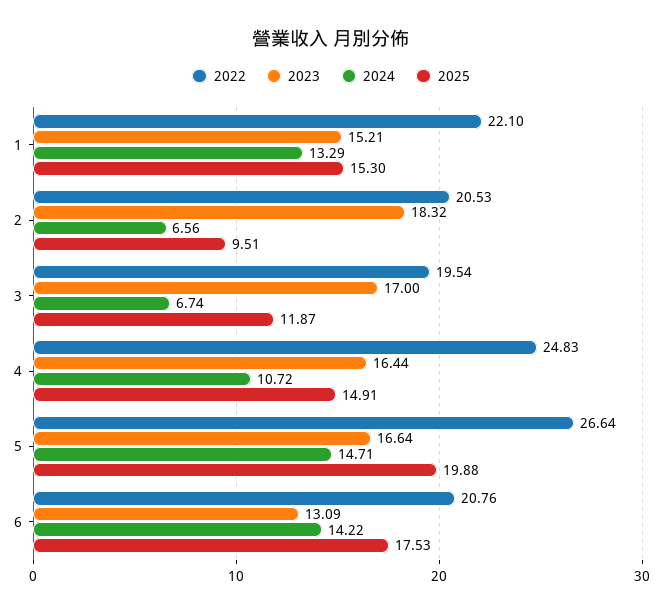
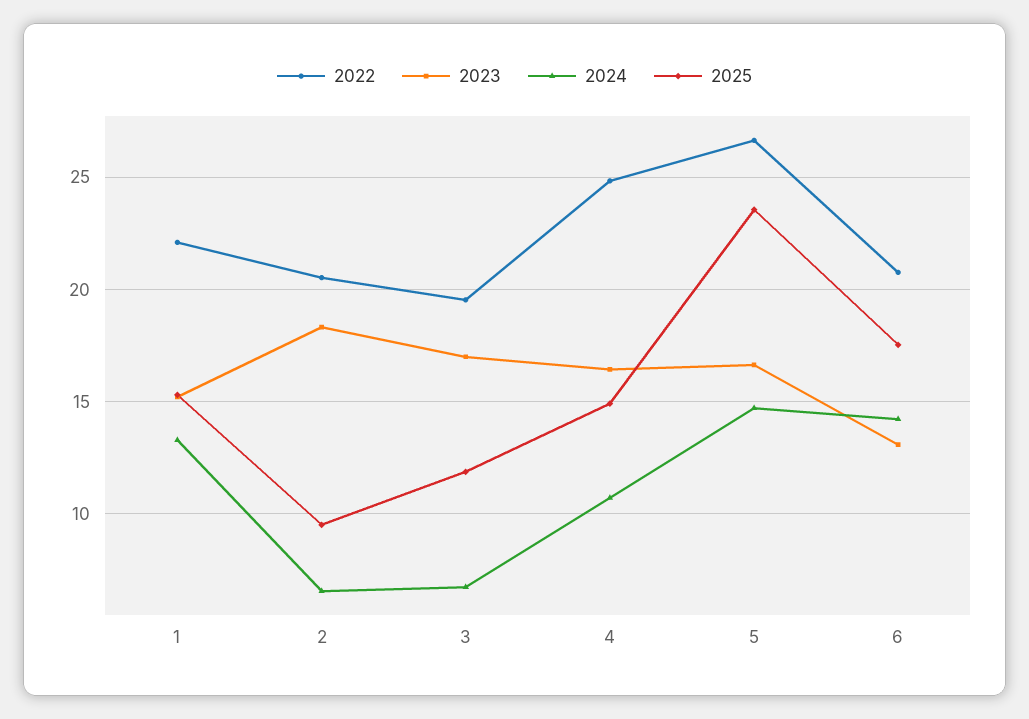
2025, 5: 19.88 -> 23.5

